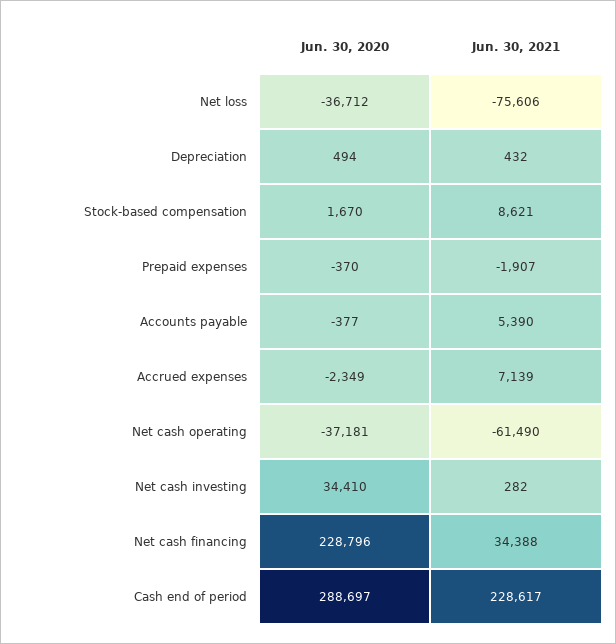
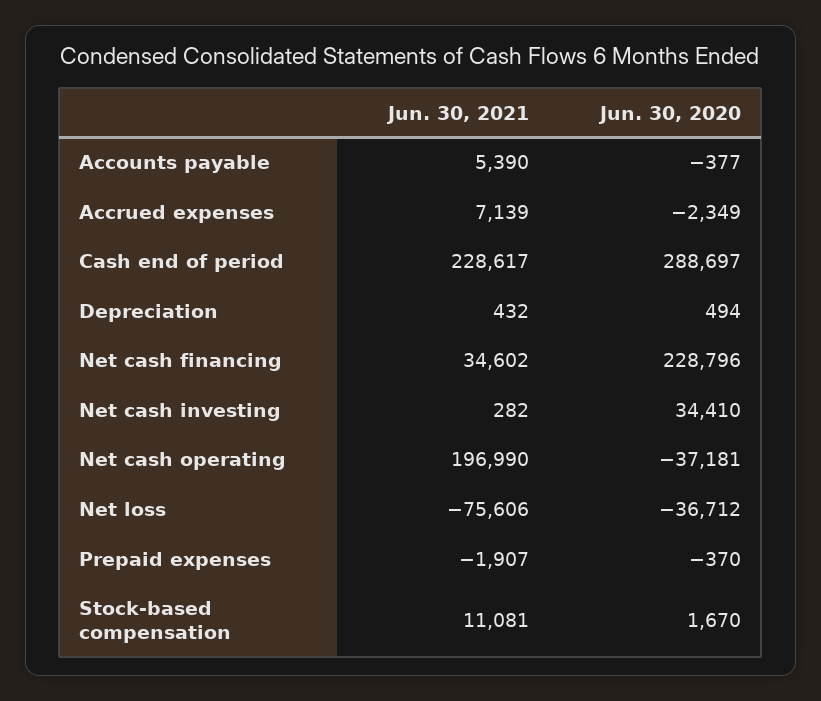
Jun. 30, 2021, Stock-based compensation: 8621 -> 11081
Jun. 30, 2021, Net cash operating: -61490 -> 196990
Jun. 30, 2021, Net cash financing: 34388 -> 34602

